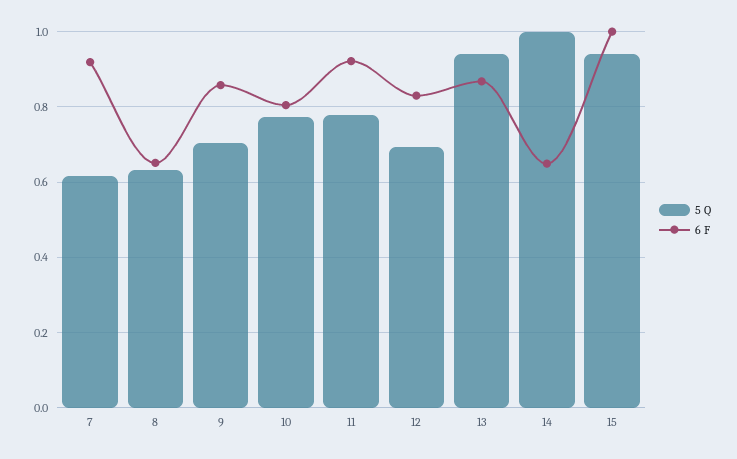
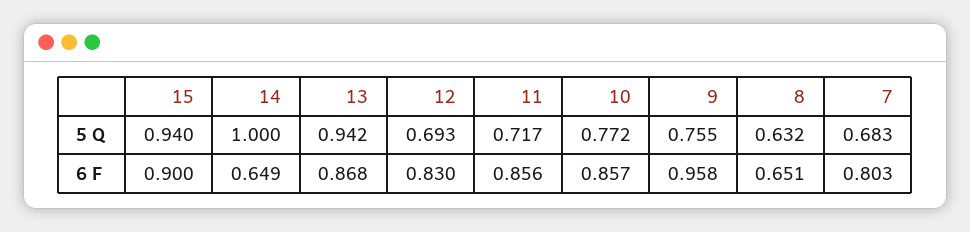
5 Q, 7: 0.62 -> 0.683
6 F, 7: 0.92 -> 0.803
5 Q, 9: 0.7 -> 0.755
6 F, 9: 0.86 -> 0.958
6 F, 10: 0.8 -> 0.857
5 Q, 11: 0.78 -> 0.717
6 F, 11: 0.92 -> 0.856
6 F, 15: 1 -> 0.9

